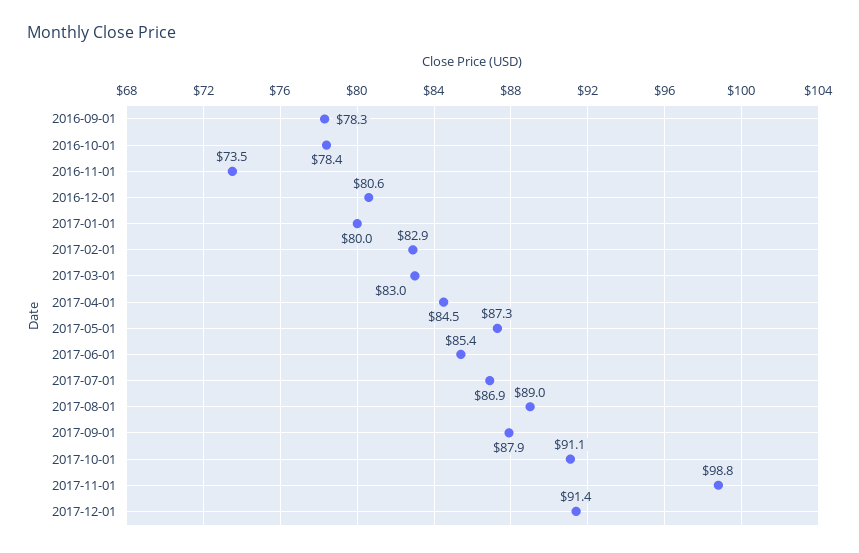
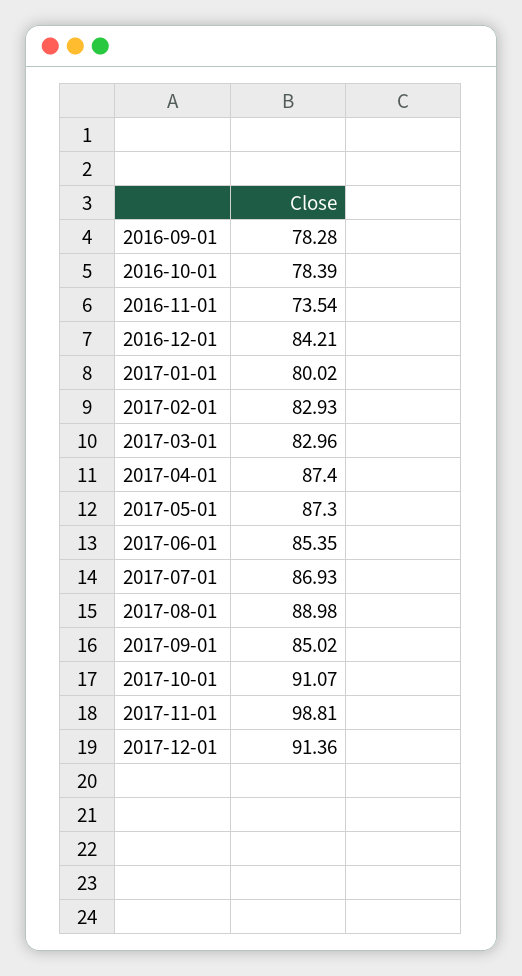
2016-12-01: 80.6 -> 84.21
2017-04-01: 84.5 -> 87.4
2017-09-01: 87.9 -> 85.02

